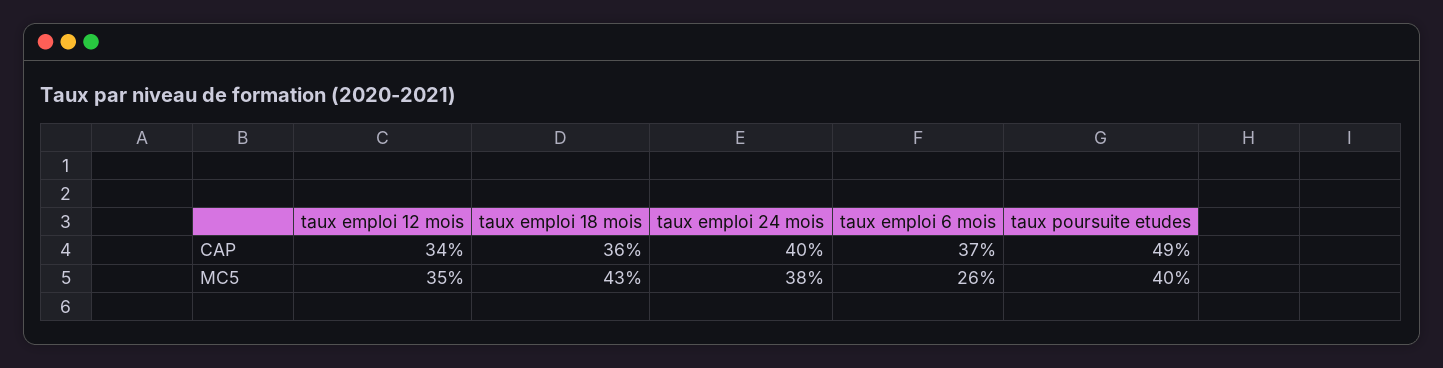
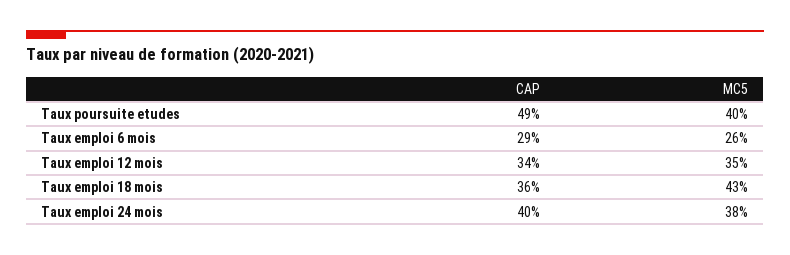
taux emploi 6 mois, CAP: 37 -> 29

